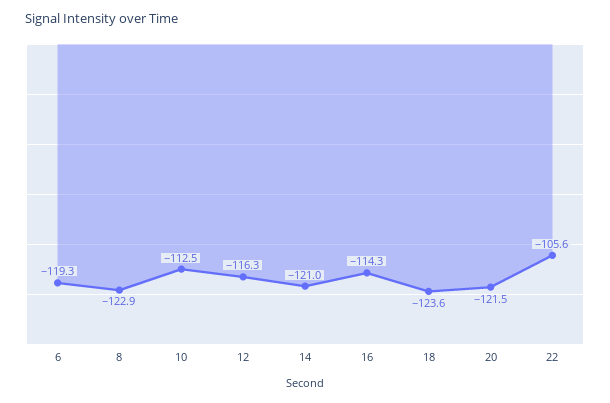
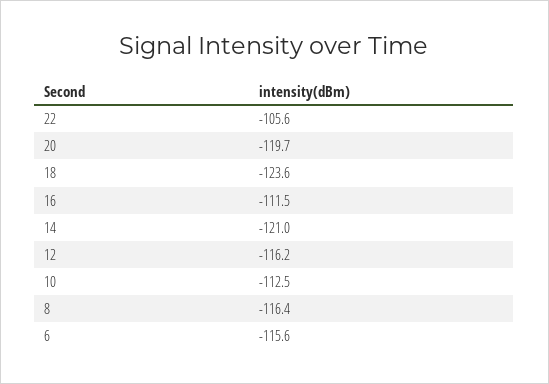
6: -119.3 -> -115.6
8: -122.9 -> -116.4
12: -116.3 -> -116.2
16: -114.3 -> -111.5
20: -121.5 -> -119.7

